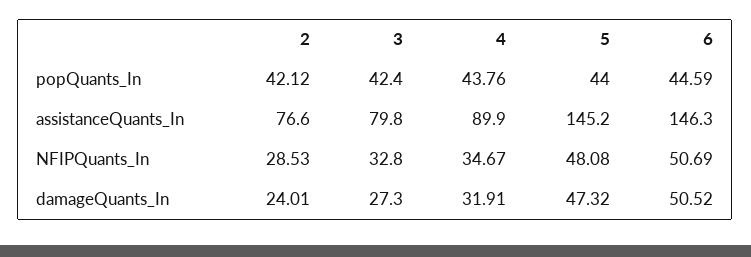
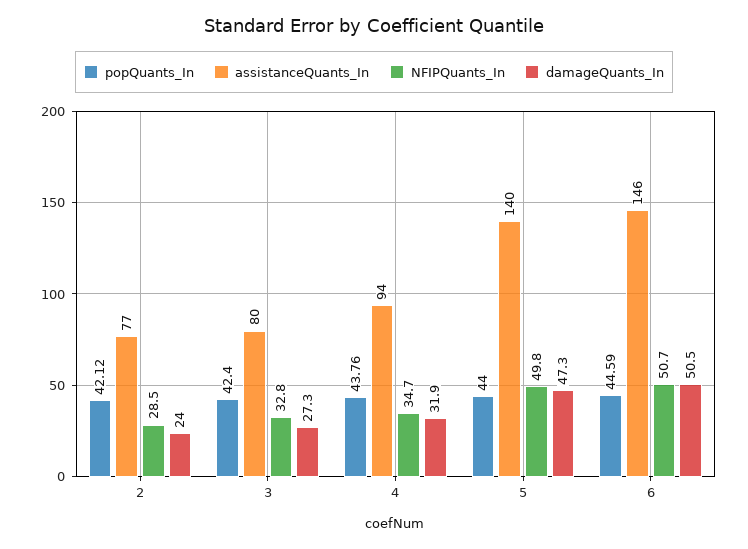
assistanceQuants_In, 4: 89.9 -> 94
assistanceQuants_In, 5: 145.2 -> 140
NFIPQuants_In, 5: 48.08 -> 49.8

